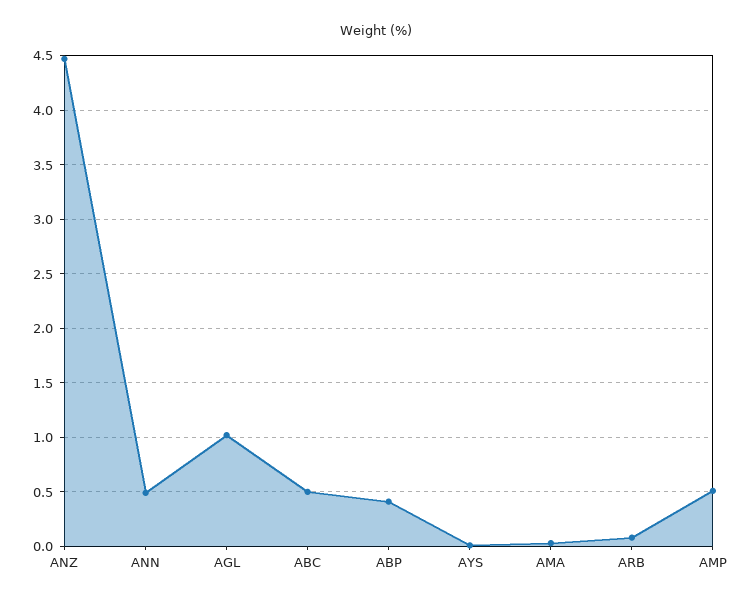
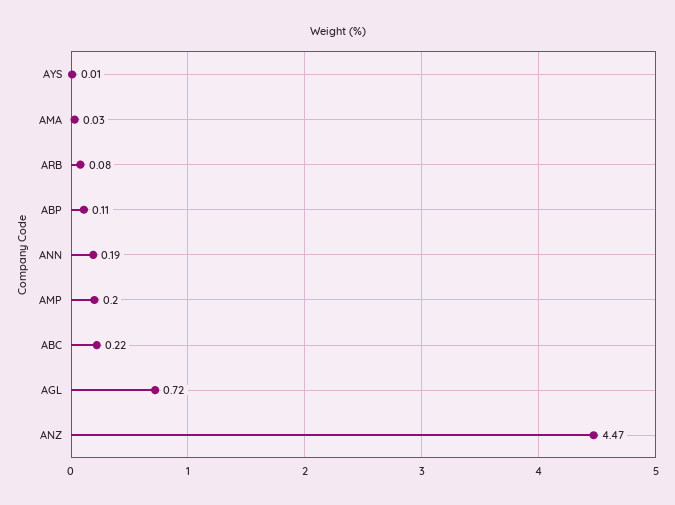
ANN: 0.5 -> 0.19
AGL: 1 -> 0.72
ABC: 0.5 -> 0.22
ABP: 0.4 -> 0.11
AMP: 0.5 -> 0.2

